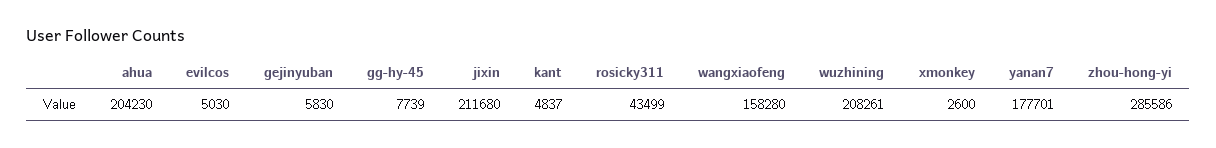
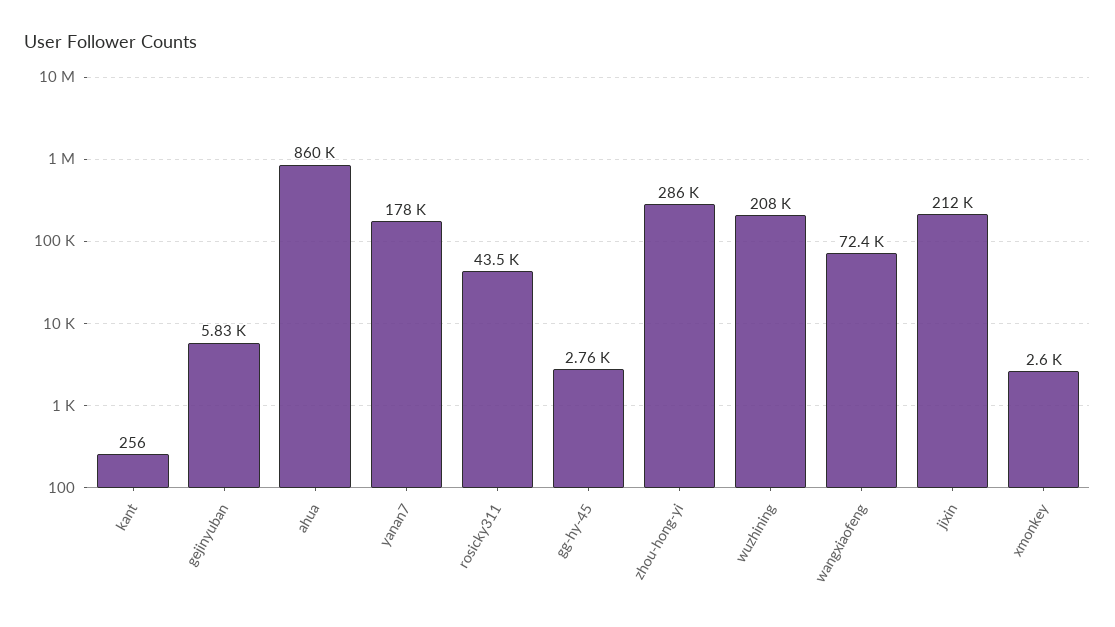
ahua: 204230 -> 860000
evilcos: 5030 -> none
gg-hy-45: 7739 -> 2760
kant: 4837 -> 256
wangxiaofeng: 158280 -> 72400

